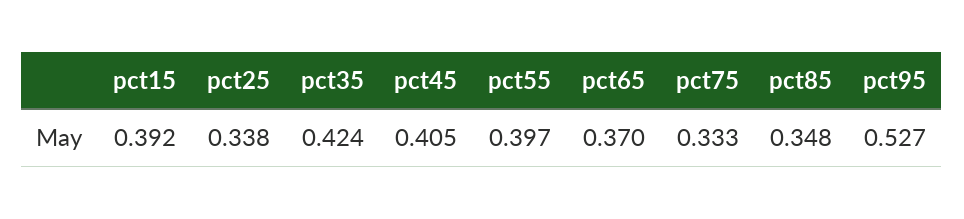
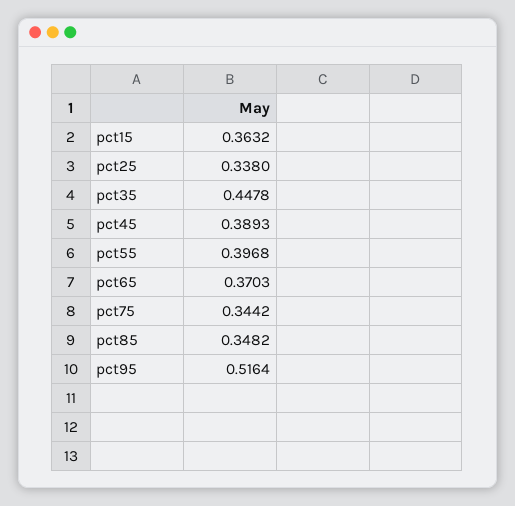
pct15: 0.392 -> 0.3632
pct35: 0.424 -> 0.4478
pct45: 0.405 -> 0.3893
pct75: 0.333 -> 0.3442
pct95: 0.527 -> 0.5164

